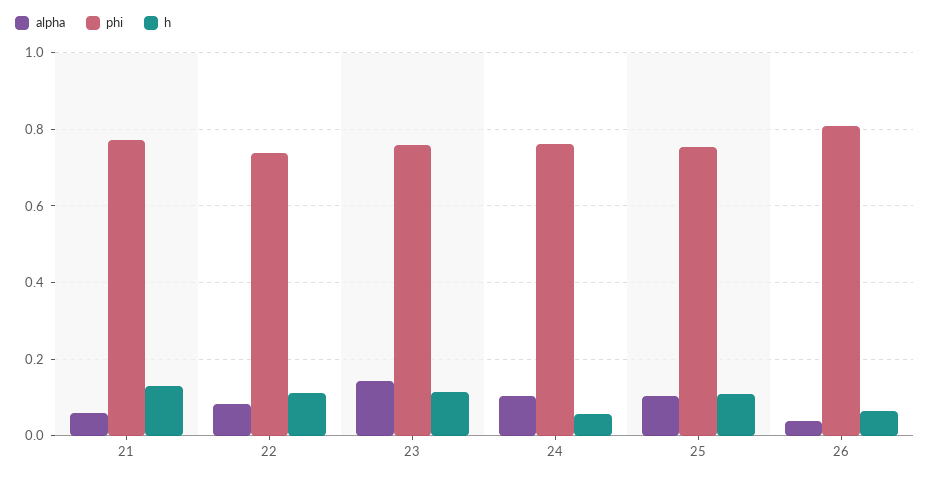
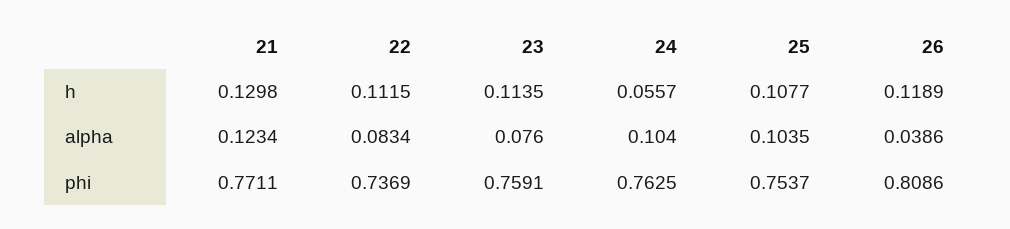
alpha, 21: 0.06 -> 0.1234
alpha, 23: 0.14 -> 0.076
h, 26: 0.06 -> 0.1189

